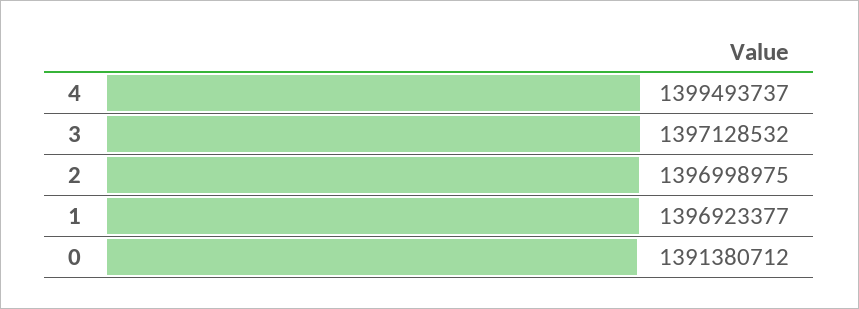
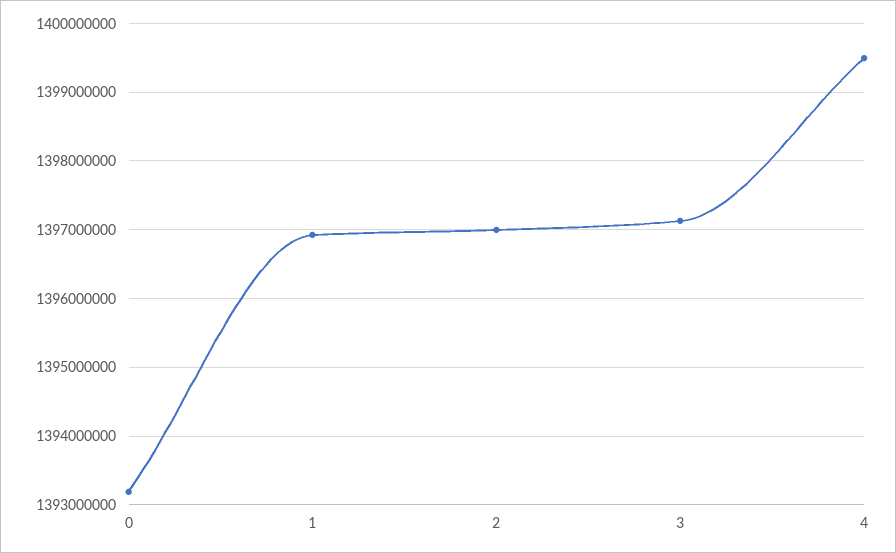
0: 1391380712 -> 1393200000

